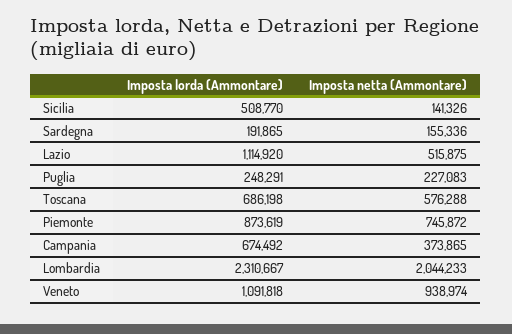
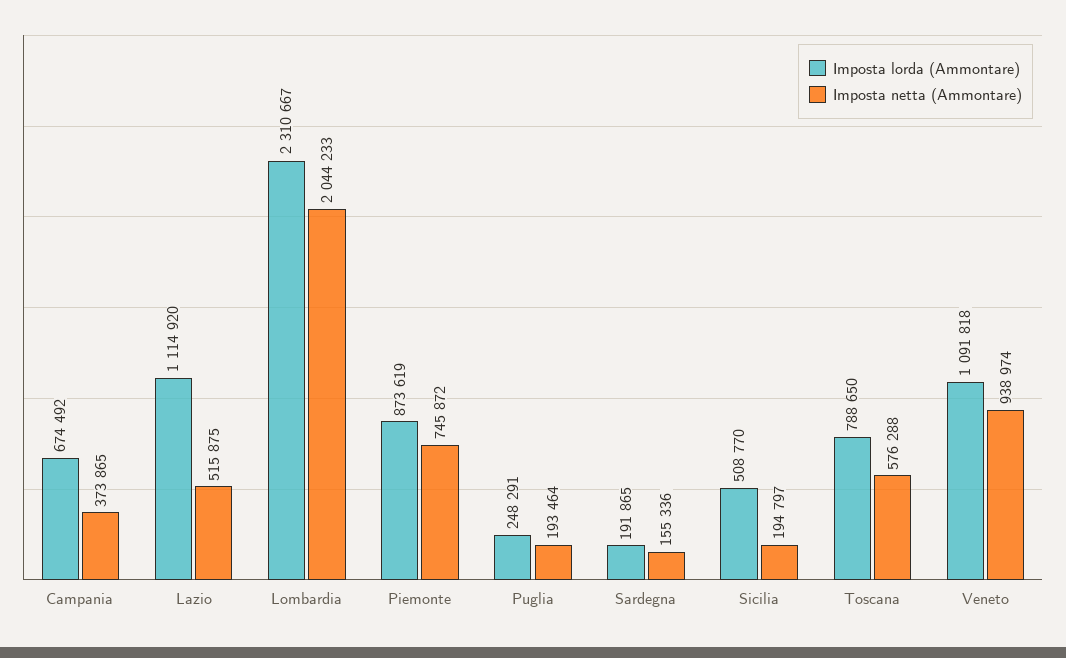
Imposta netta (Ammontare), Sicilia: 141326 -> 194797
Imposta netta (Ammontare), Puglia: 227083 -> 193464
Imposta lorda (Ammontare), Toscana: 686198 -> 788650

